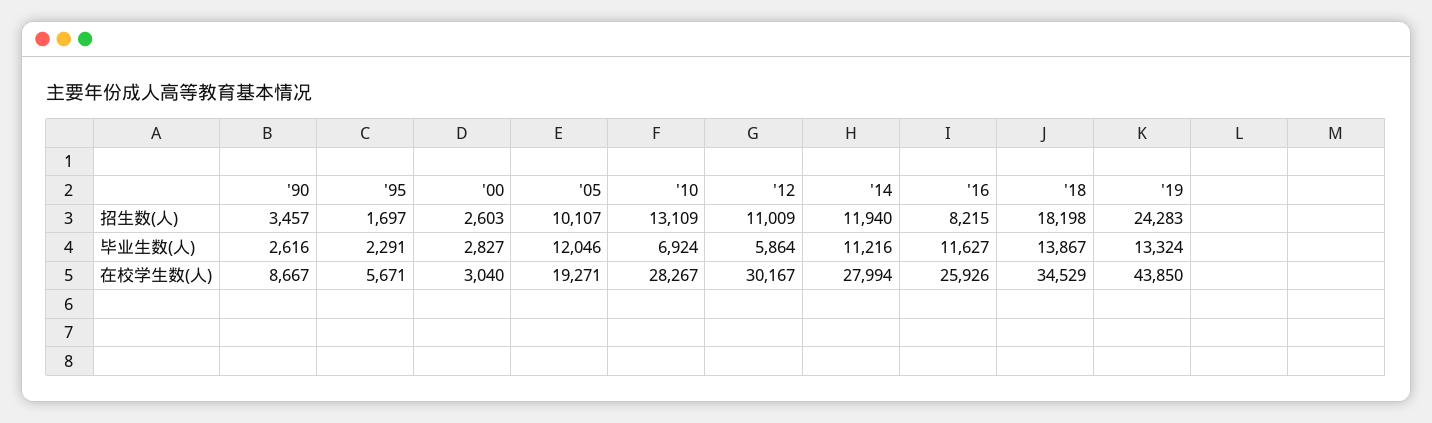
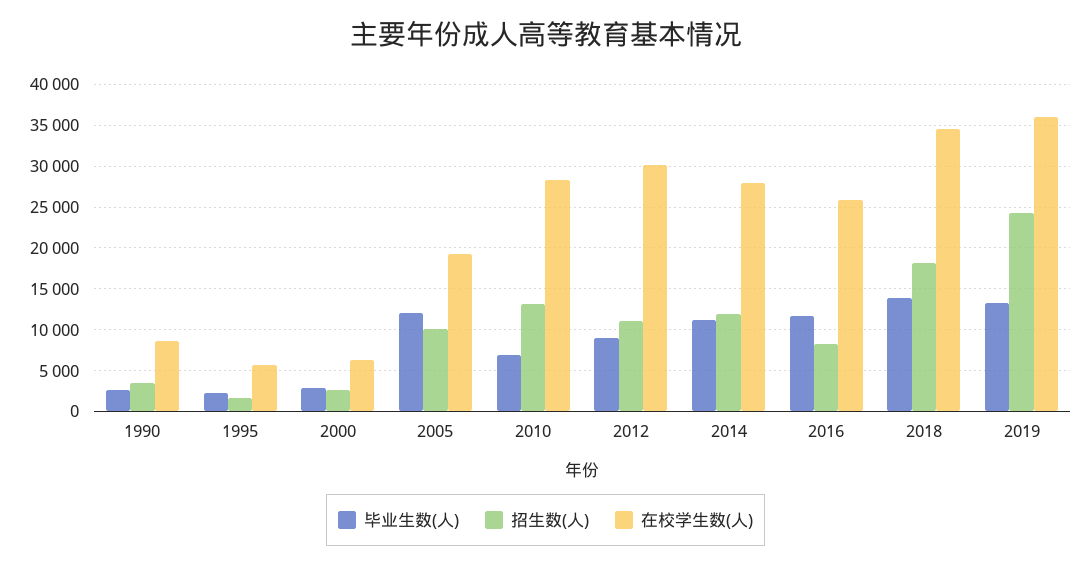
毕业生数(人), '12: 5864 -> 9000
在校学生数(人), '00: 3040 -> 6000
在校学生数(人), '19: 43850 -> 36000

